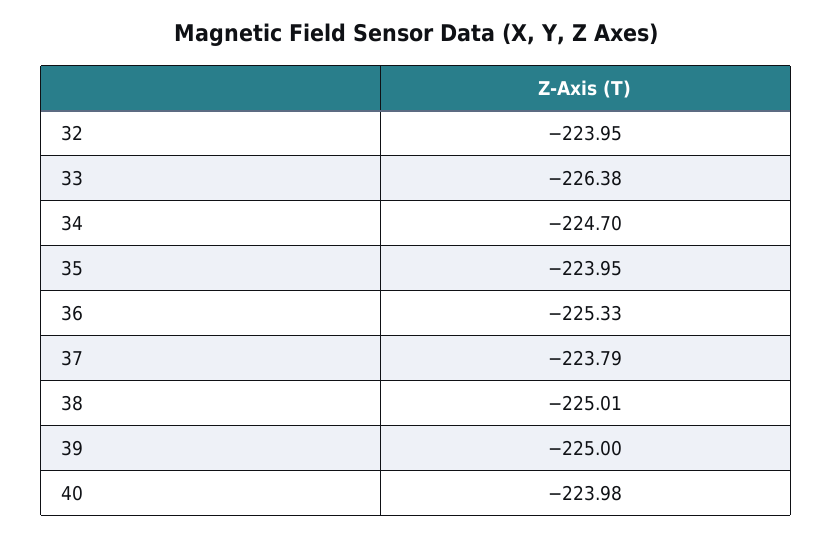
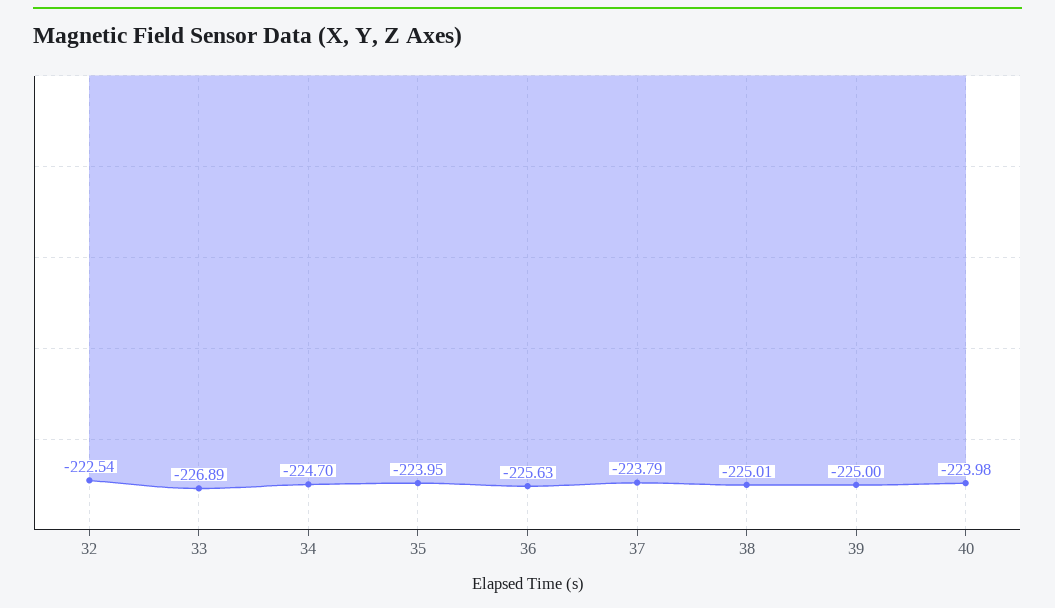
32: -223.95 -> -222.54
33: -226.38 -> -226.89
36: -225.33 -> -225.63

